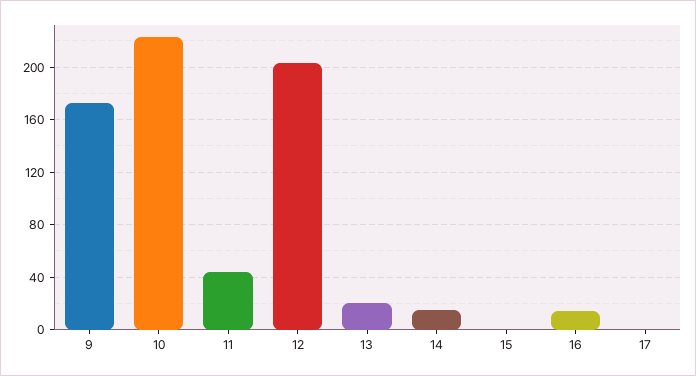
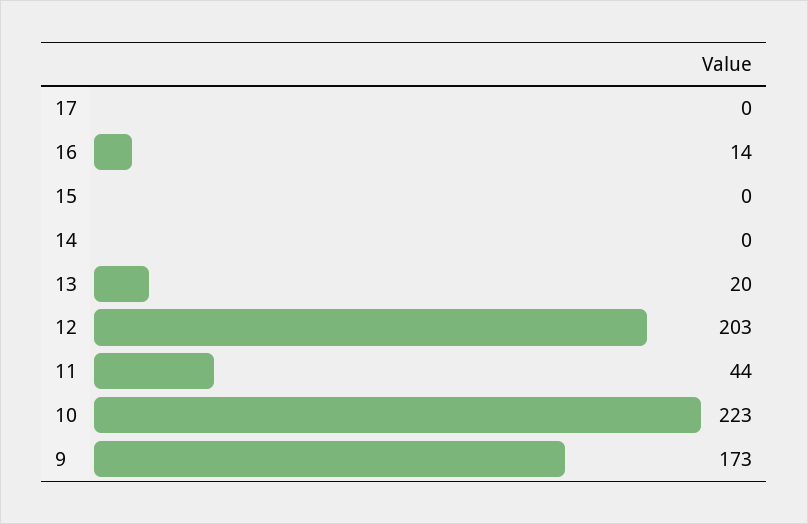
14: 15 -> 0

